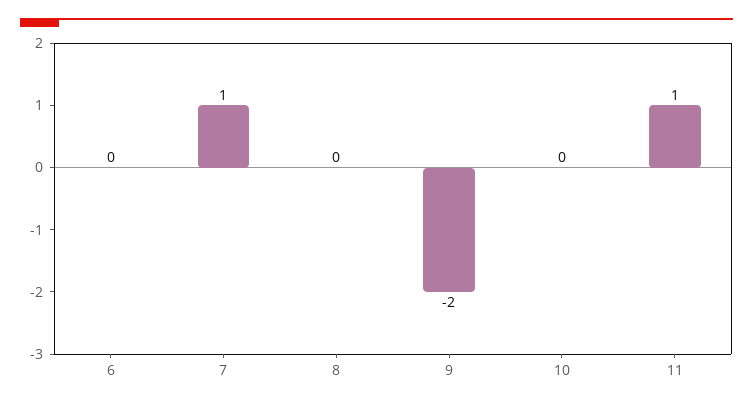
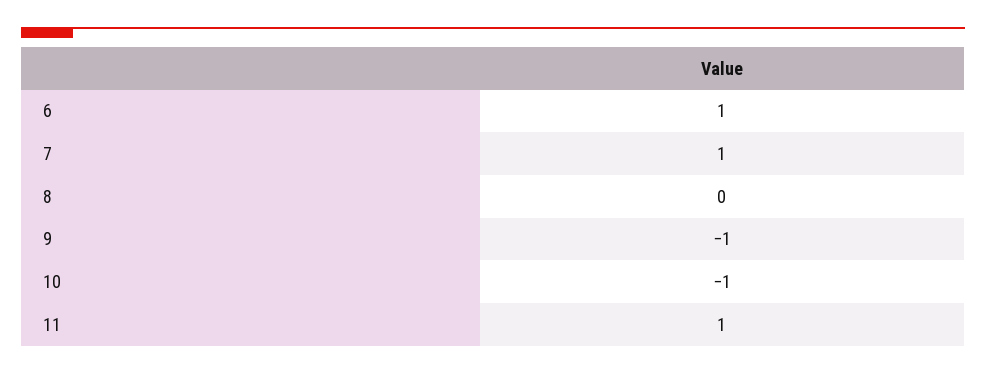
6: 0 -> 1
9: -2 -> -1
10: 0 -> -1

